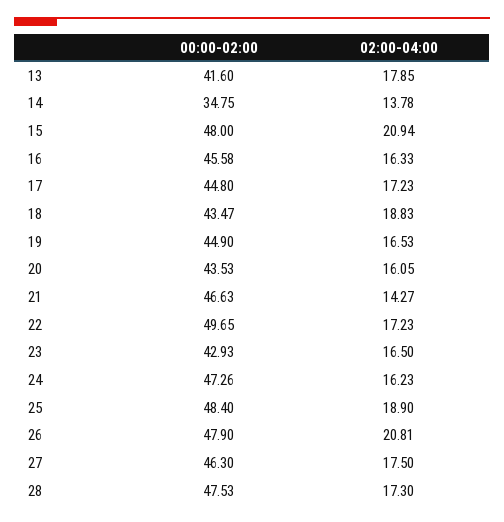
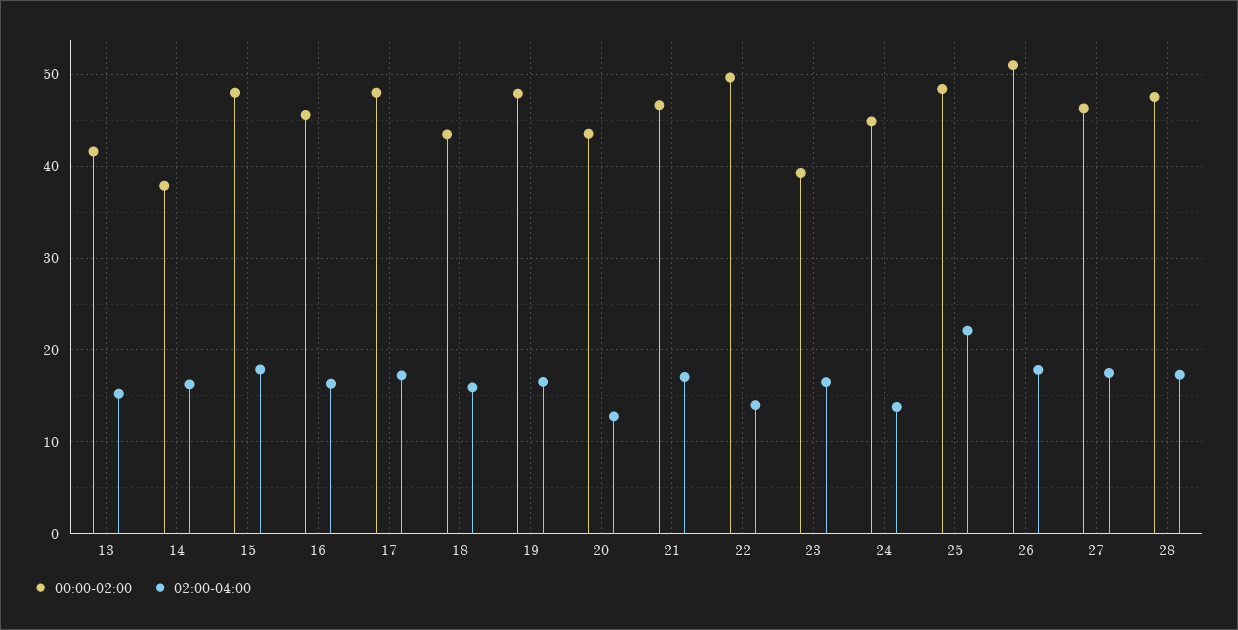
02:00-04:00, 13: 17.85 -> 15
00:00-02:00, 14: 34.75 -> 38
02:00-04:00, 14: 13.78 -> 16
02:00-04:00, 15: 20.94 -> 18
00:00-02:00, 17: 44.8 -> 48
02:00-04:00, 18: 18.83 -> 16
00:00-02:00, 19: 44.9 -> 48
02:00-04:00, 20: 16.05 -> 13
02:00-04:00, 21: 14.27 -> 17
02:00-04:00, 22: 17.23 -> 14
00:00-02:00, 23: 42.93 -> 39
00:00-02:00, 24: 47.26 -> 45
02:00-04:00, 24: 16.23 -> 14
02:00-04:00, 25: 18.9 -> 22
00:00-02:00, 26: 47.9 -> 51
02:00-04:00, 26: 20.81 -> 18

